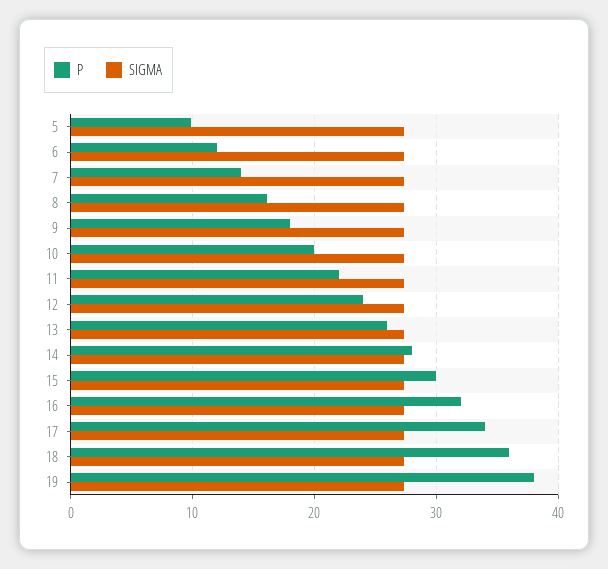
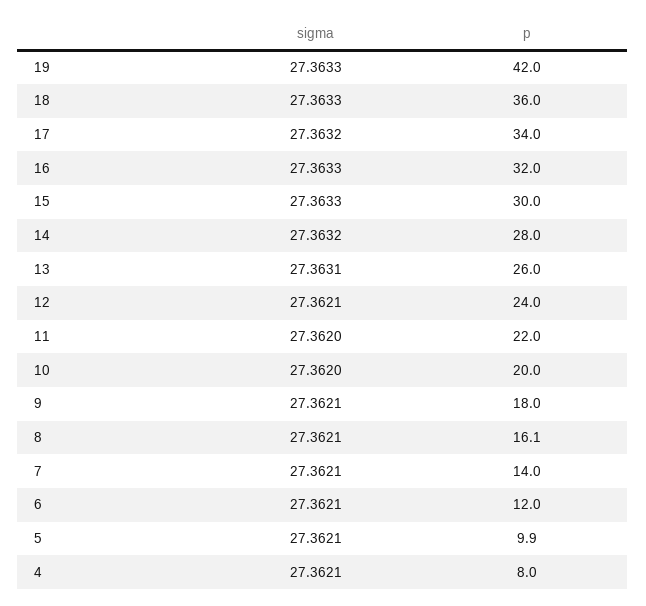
P, 19: 38 -> 42
SIGMA, 4: none -> 27.3621
P, 4: none -> 8

